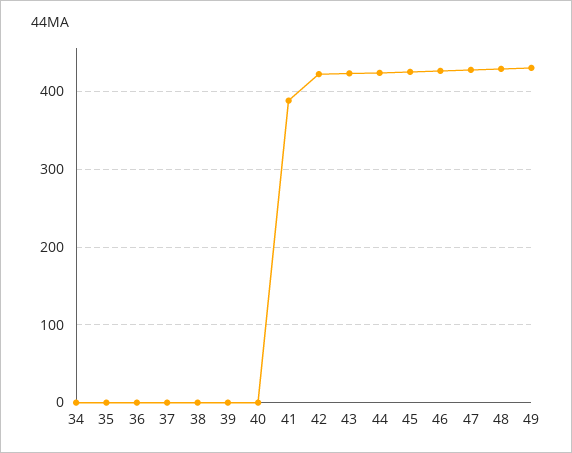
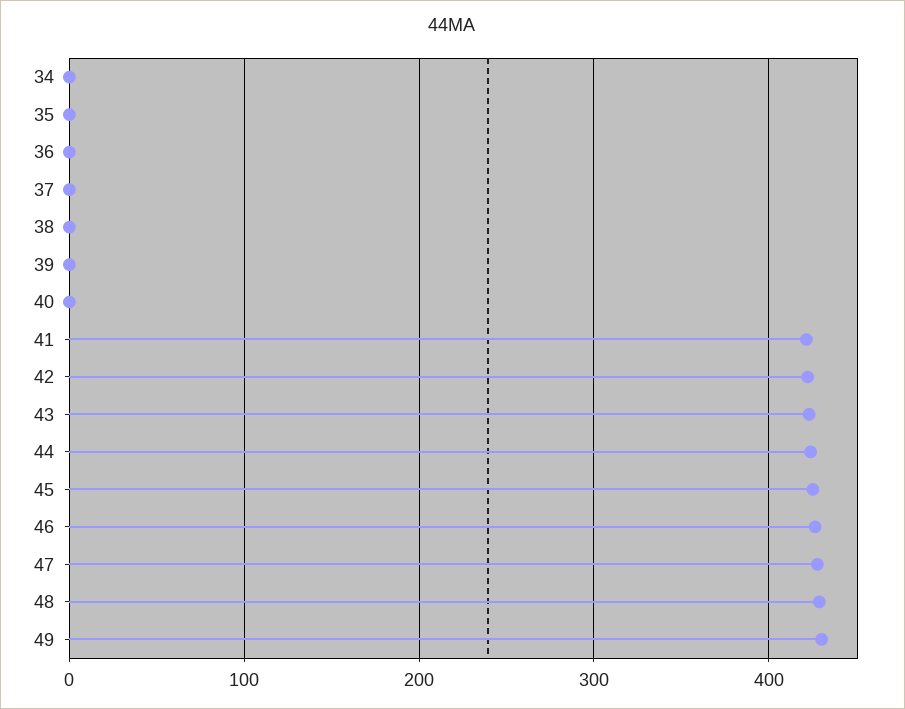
41: 390 -> 420

